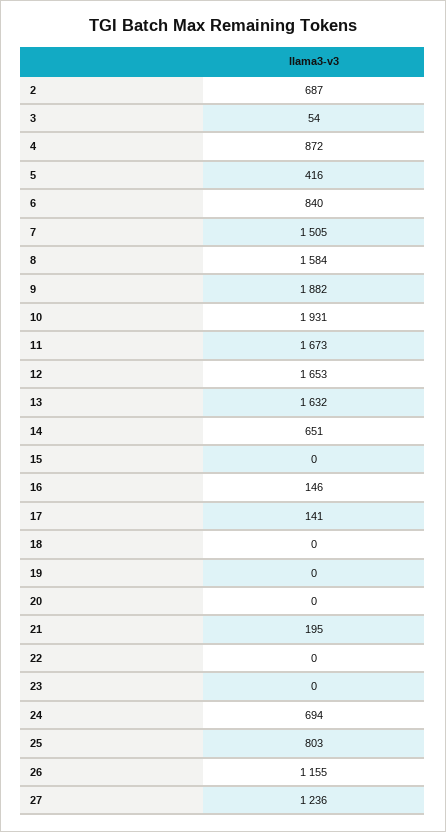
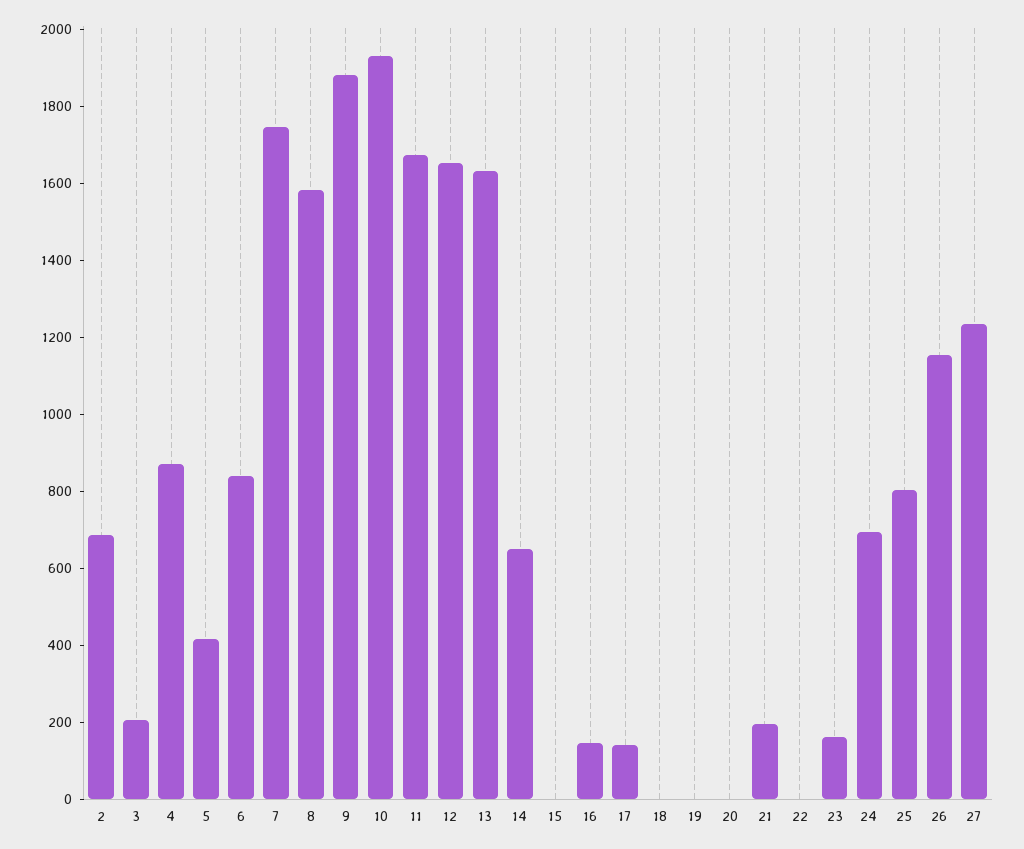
3: 54 -> 200
7: 1505 -> 1750
23: 0 -> 150

